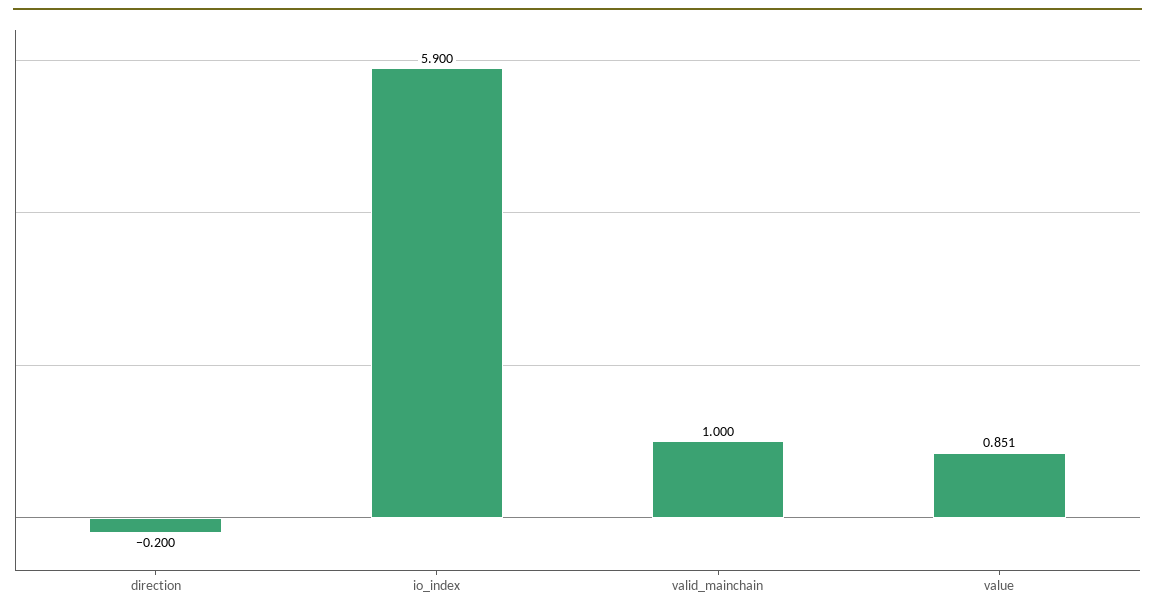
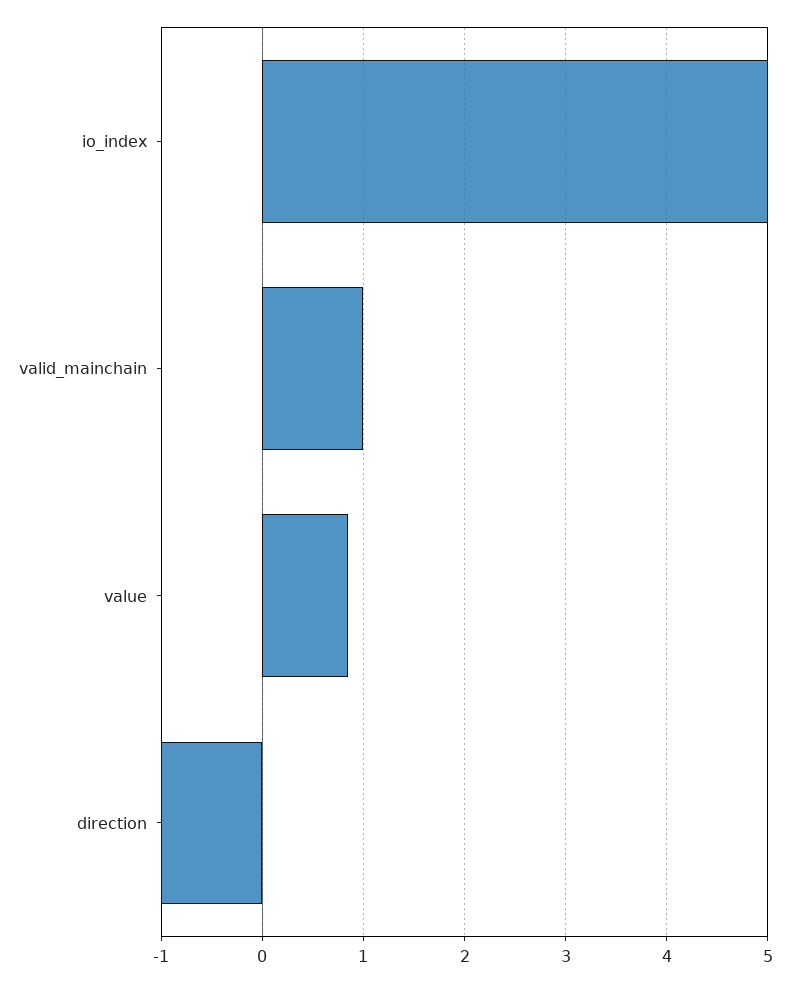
direction: -0.2 -> -1
io_index: 5.9 -> 5

